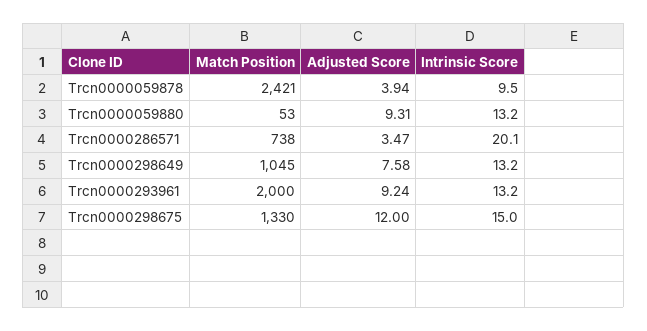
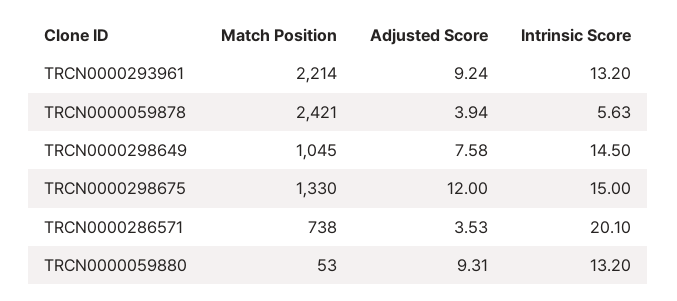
Intrinsic Score, Trcn0000059878: 9.5 -> 5.63
Adjusted Score, Trcn0000286571: 3.47 -> 3.53
Intrinsic Score, Trcn0000298649: 13.2 -> 14.5
Match Position, Trcn0000293961: 2000 -> 2214

